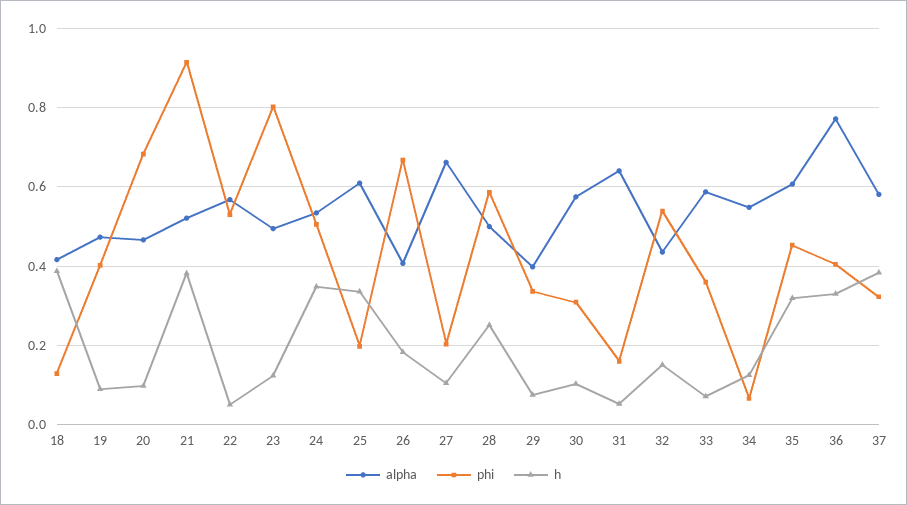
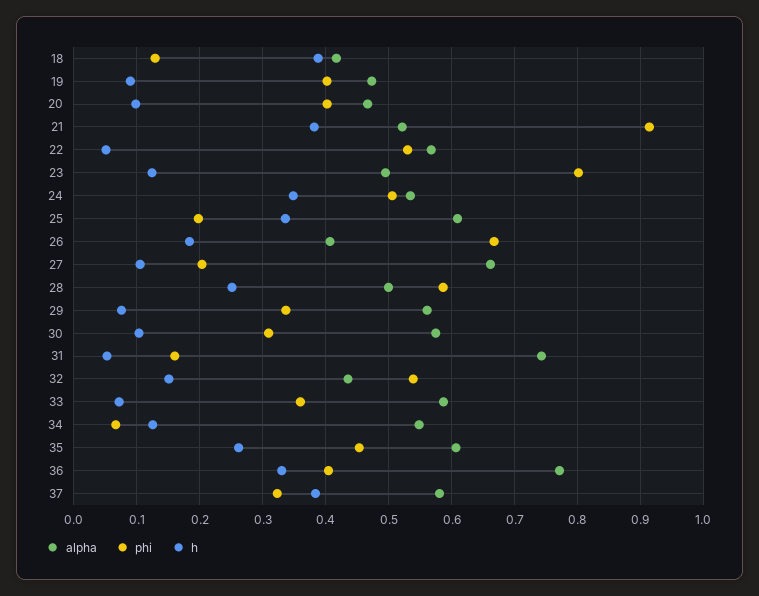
phi, 20: 0.68 -> 0.4
alpha, 29: 0.4 -> 0.56
alpha, 31: 0.64 -> 0.74
h, 35: 0.32 -> 0.26

